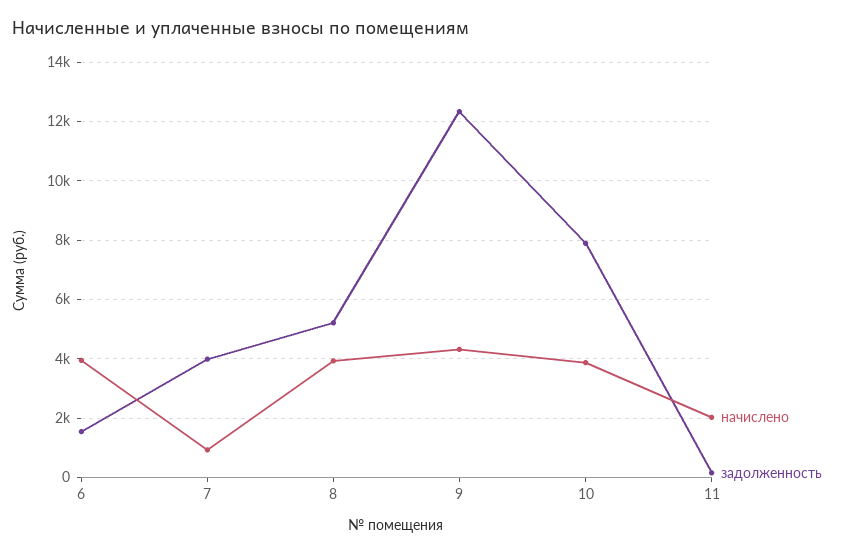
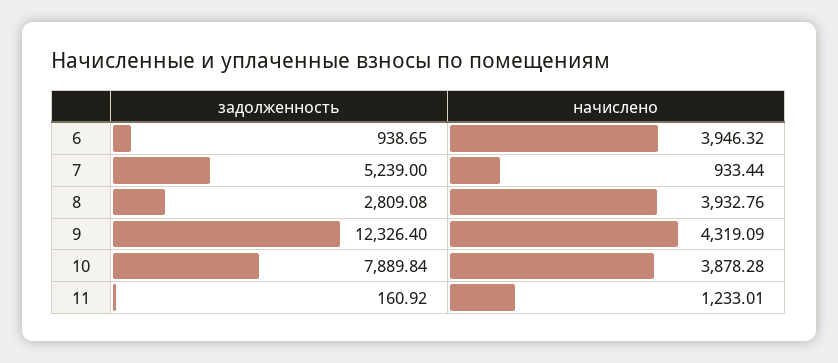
задолженность, 6: 1500 -> 938.65
задолженность, 7: 4000 -> 5239
задолженность, 8: 5250 -> 2809.08
начислено, 11: 2000 -> 1233.01

